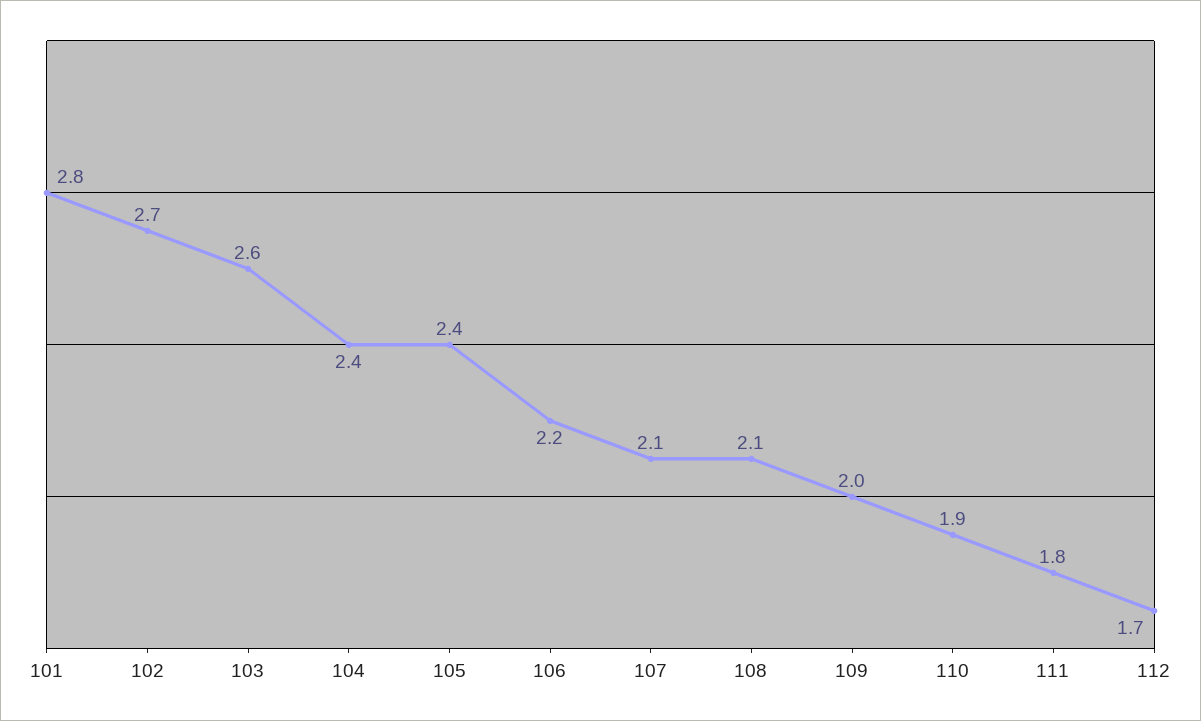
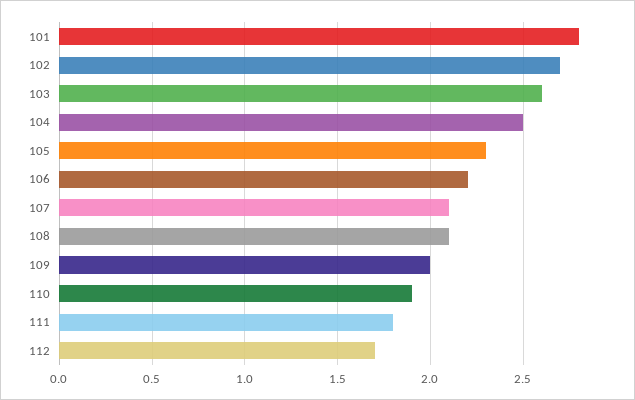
104: 2.4 -> 2.5
105: 2.4 -> 2.3

